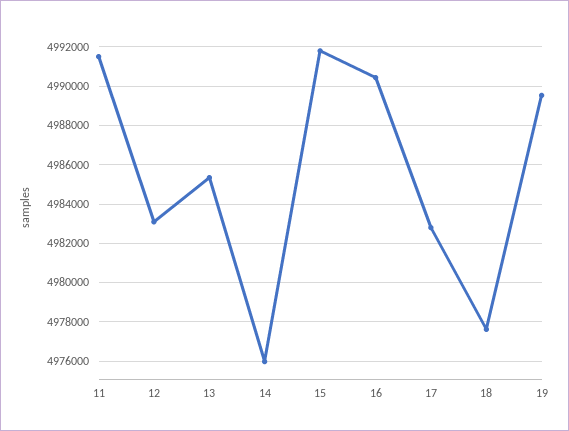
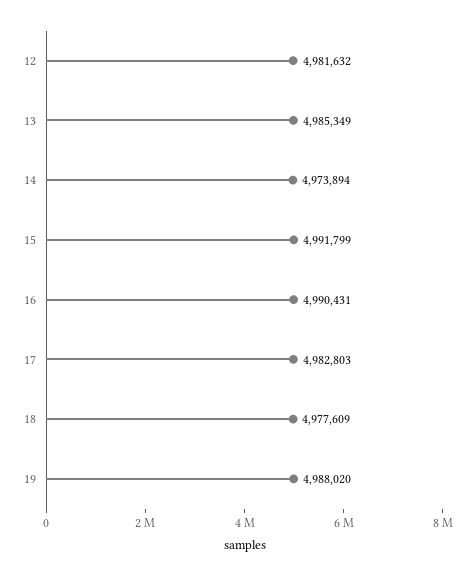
11: 4991500 -> none
12: 4983000 -> 4981632
14: 4976000 -> 4973894
19: 4989500 -> 4988020

